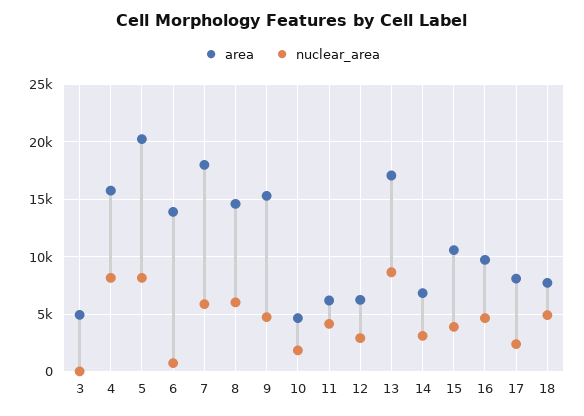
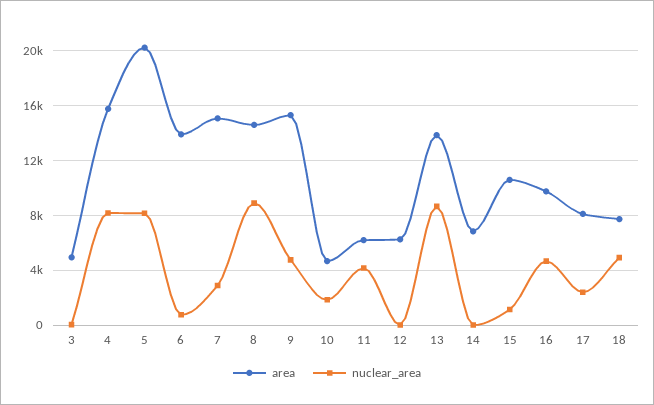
area, 7: 18000 -> 15000
nuclear_area, 7: 6000 -> 3000
nuclear_area, 8: 6000 -> 9000
nuclear_area, 12: 3000 -> 0
area, 13: 17000 -> 14000
nuclear_area, 14: 3000 -> 0
nuclear_area, 15: 4000 -> 1000

